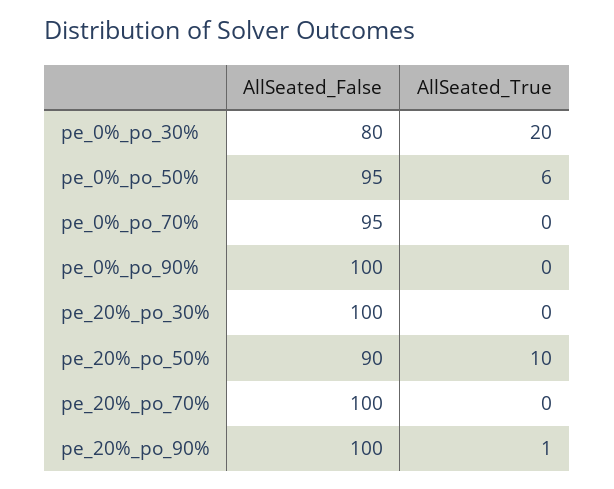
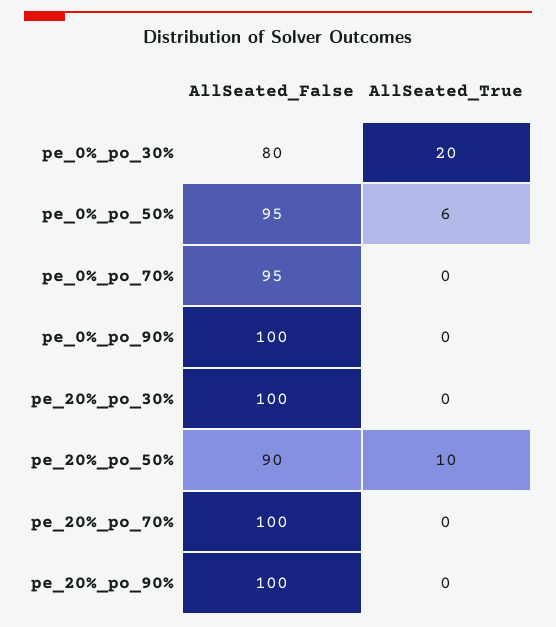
AllSeated_True, pe_20%_po_90%: 1 -> 0

